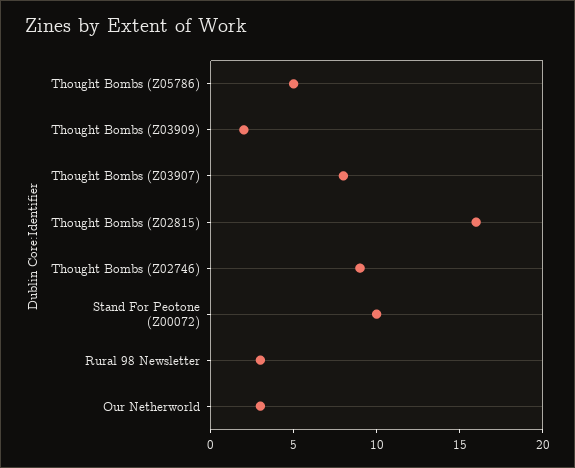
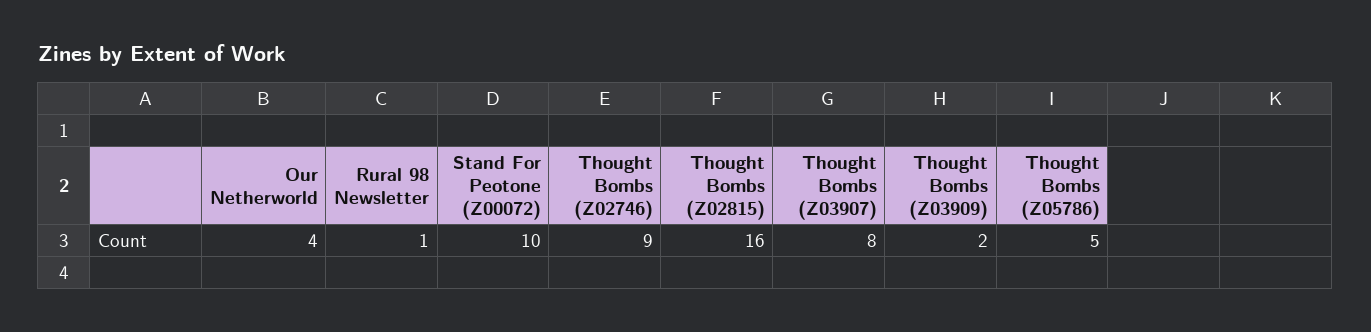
Rural 98 Newsletter: 3 -> 1
Our Netherworld: 3 -> 4

